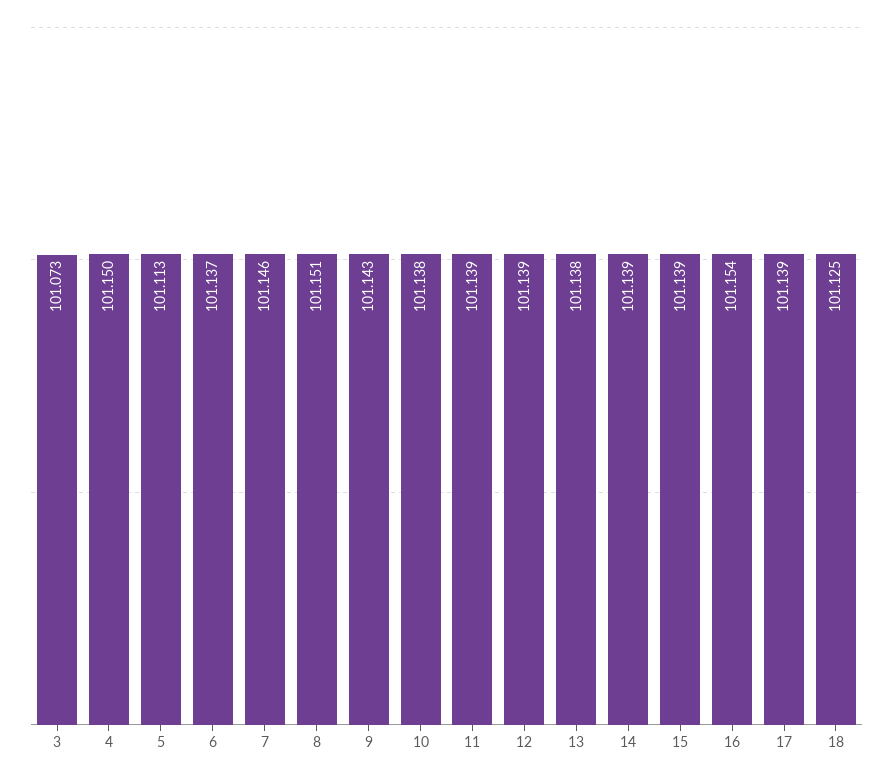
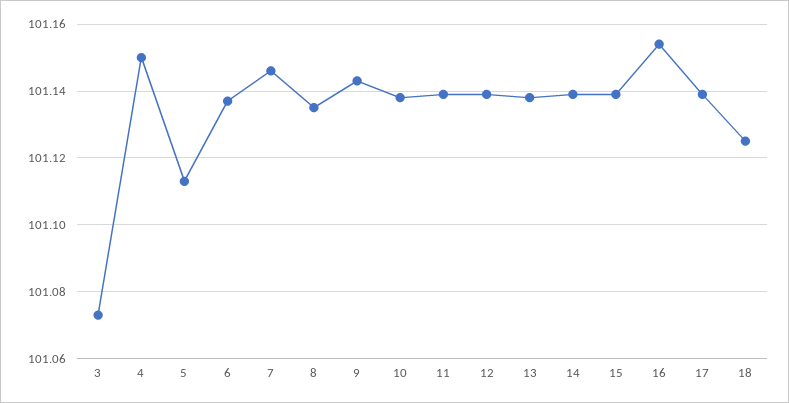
8: 101.151 -> 101.135

